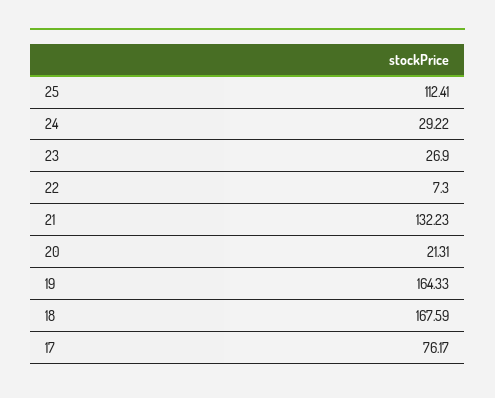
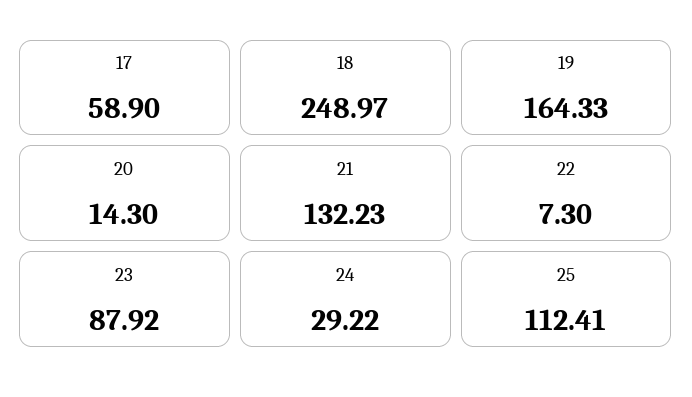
23: 26.9 -> 87.92
20: 21.31 -> 14.3
18: 167.59 -> 248.97
17: 76.17 -> 58.9

